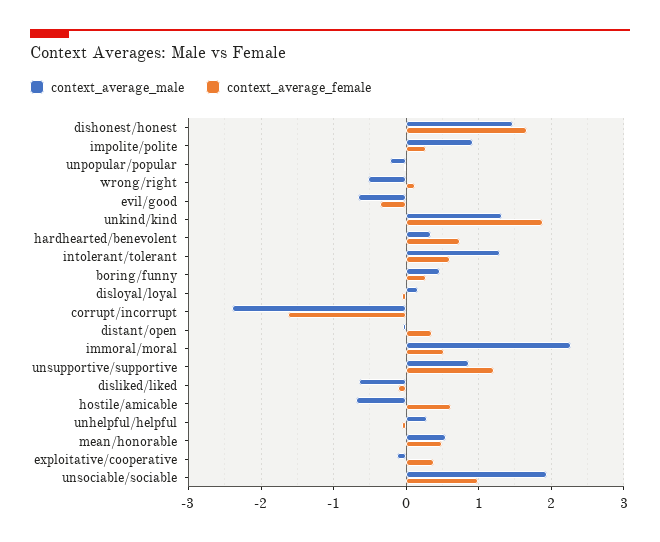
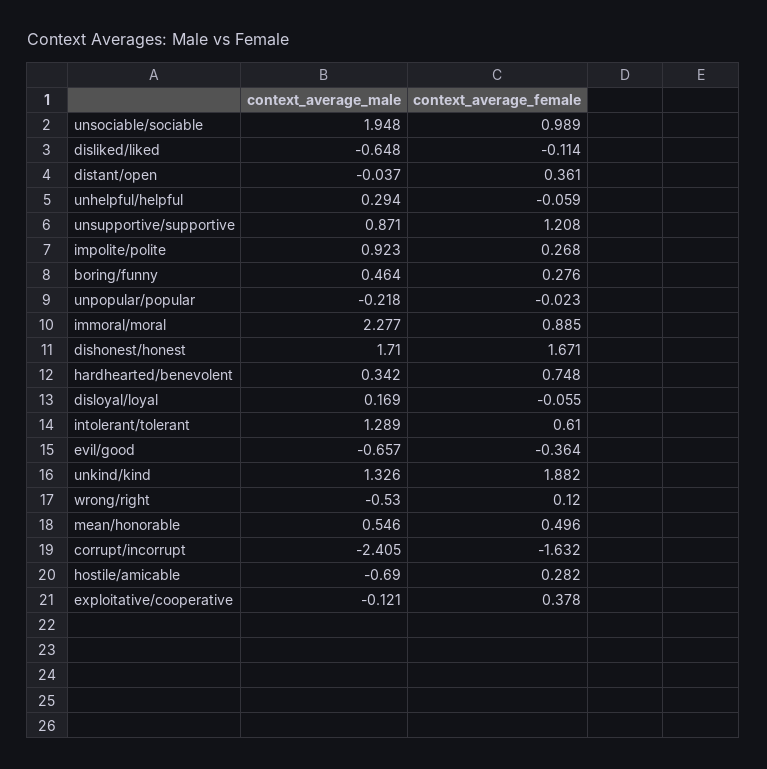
context_average_male, dishonest/honest: 1.5 -> 1.71
context_average_female, immoral/moral: 0.5 -> 0.885
context_average_female, hostile/amicable: 0.6 -> 0.282

